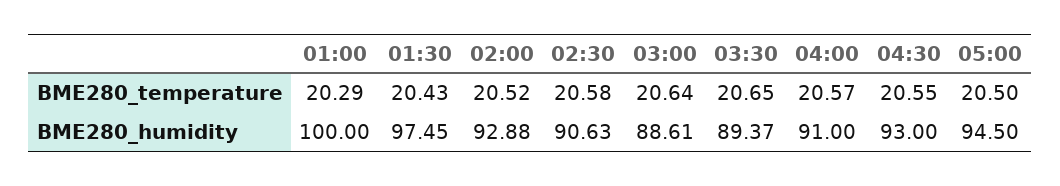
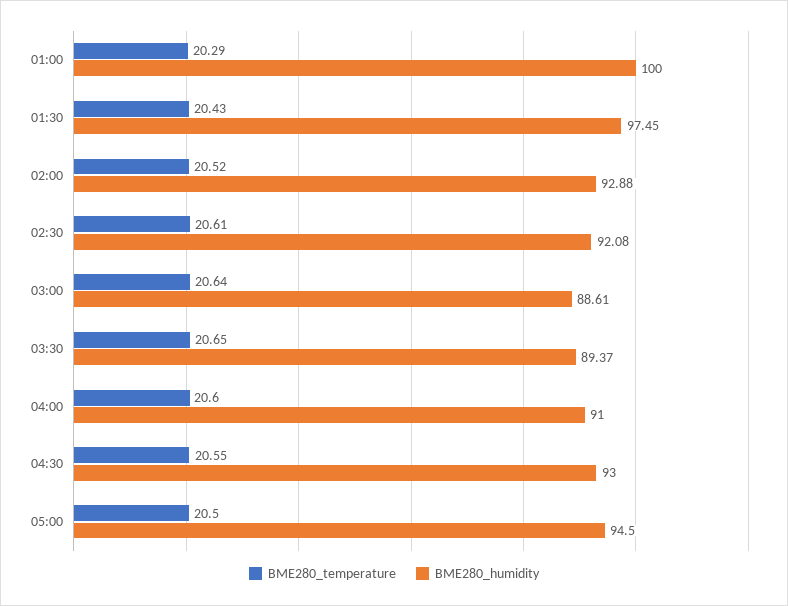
BME280_temperature, 02:30: 20.58 -> 20.61
BME280_temperature, 04:00: 20.57 -> 20.6
BME280_humidity, 02:30: 90.63 -> 92.08

